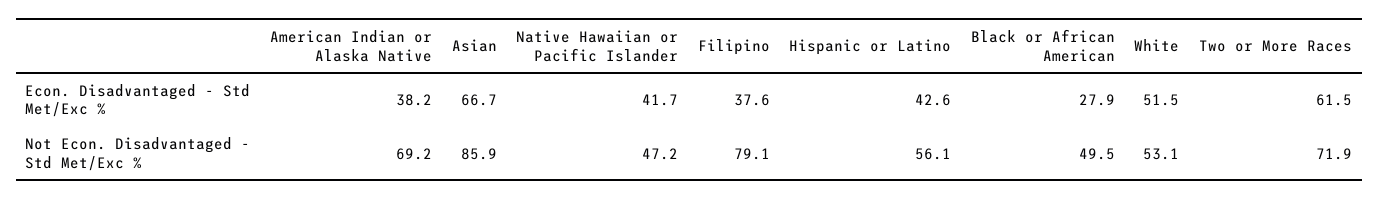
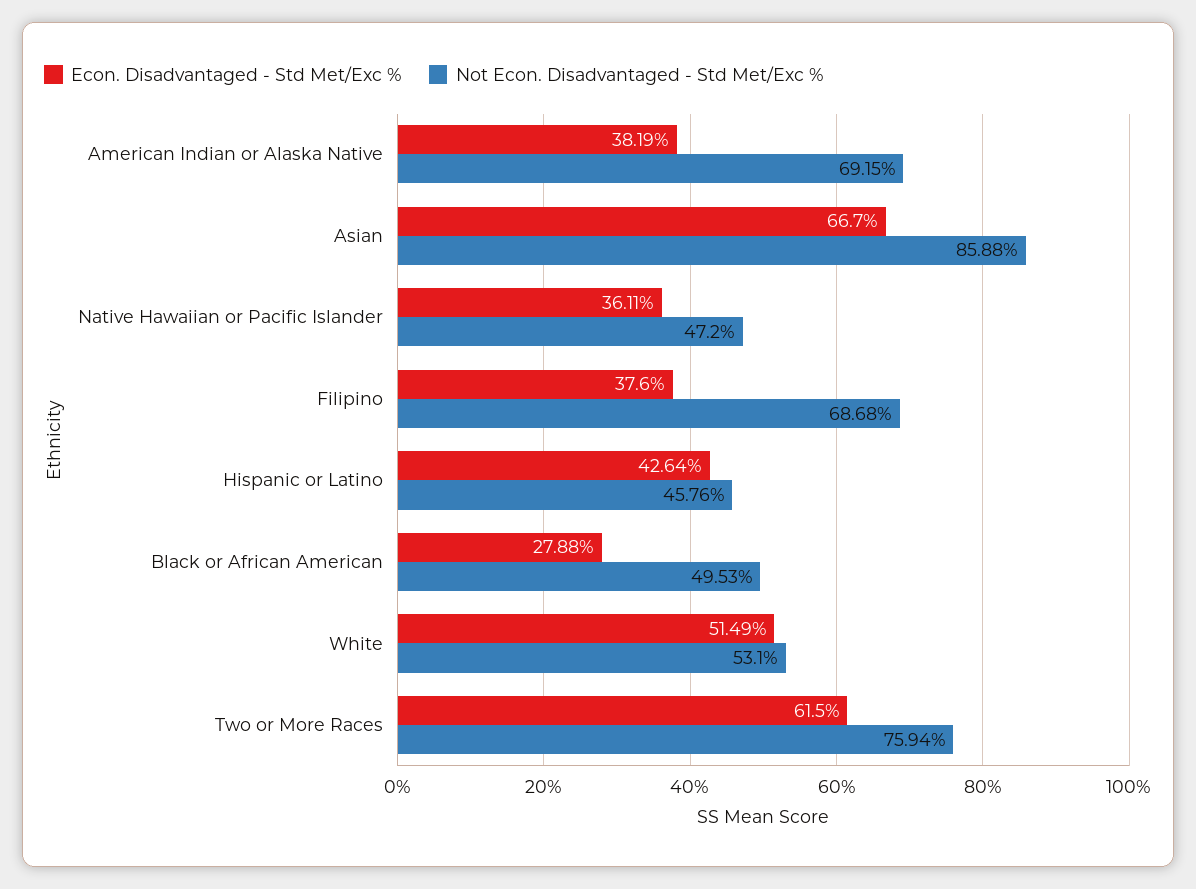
Econ. Disadvantaged - Std Met/Exc %, Native Hawaiian or Pacific Islander: 41.7 -> 36.11
Not Econ. Disadvantaged - Std Met/Exc %, Filipino: 79.1 -> 68.68
Not Econ. Disadvantaged - Std Met/Exc %, Hispanic or Latino: 56.1 -> 45.76
Not Econ. Disadvantaged - Std Met/Exc %, Two or More Races: 71.9 -> 75.94

